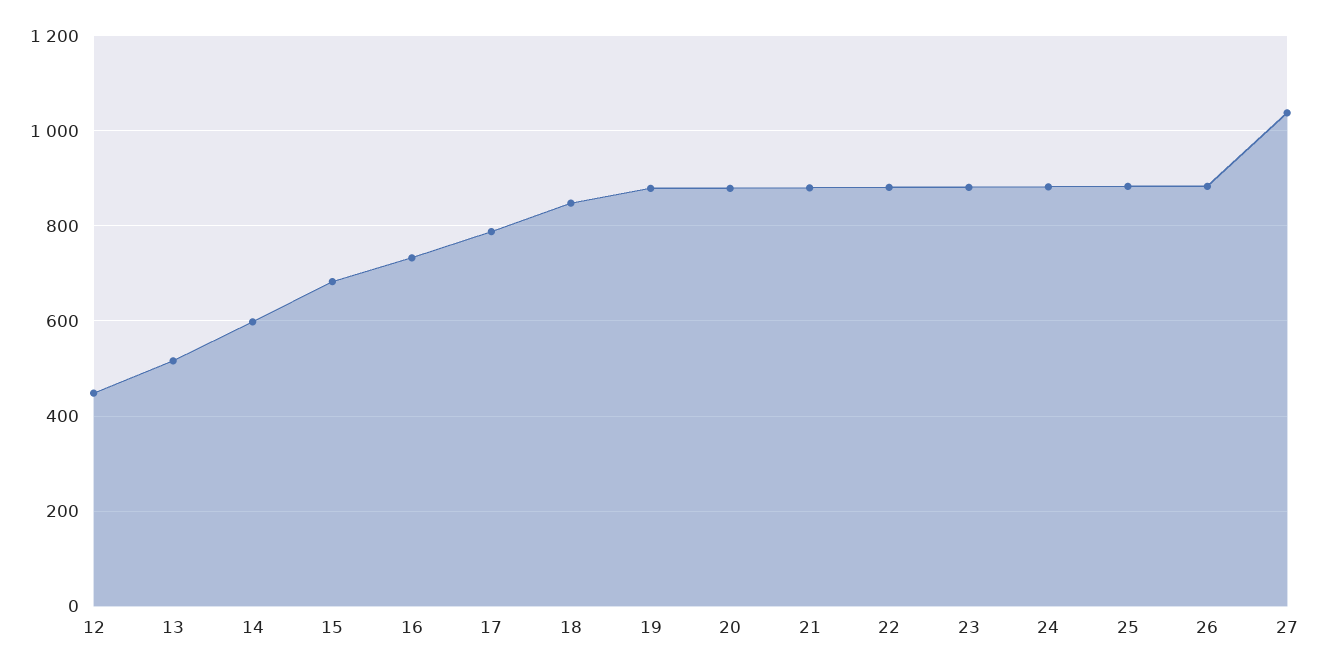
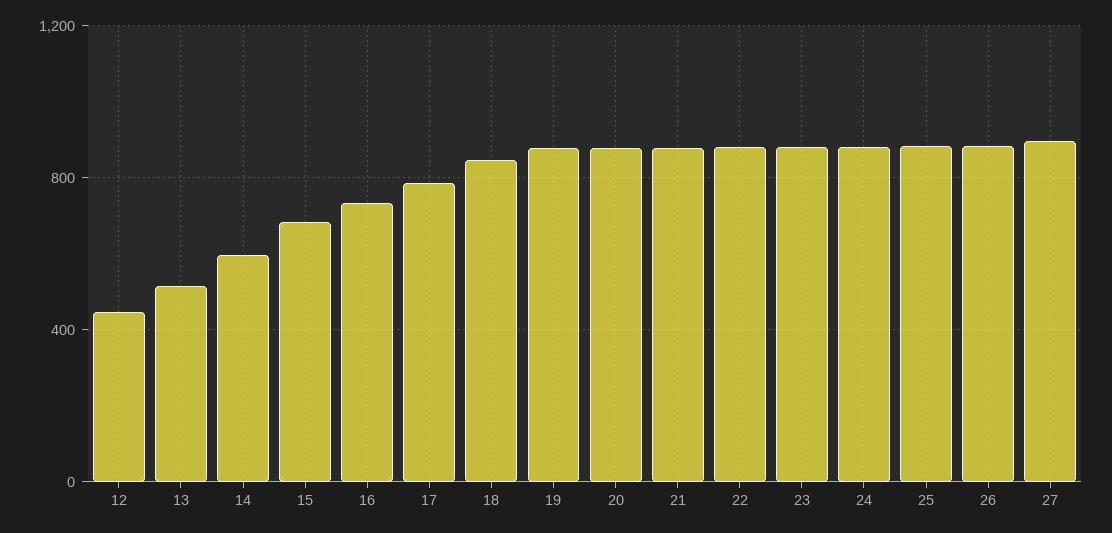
27: 1040 -> 900

